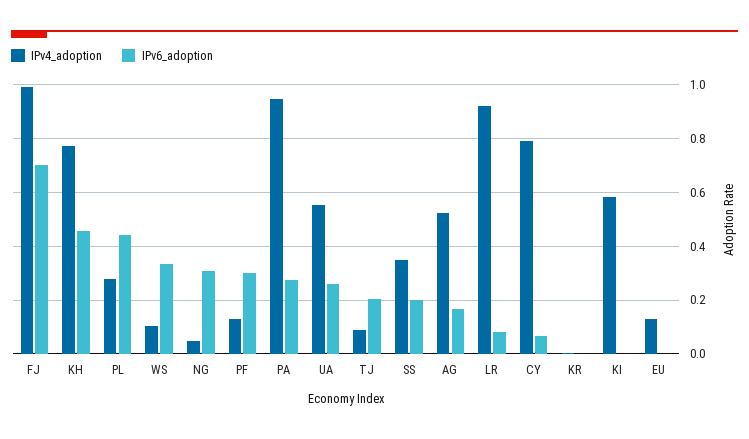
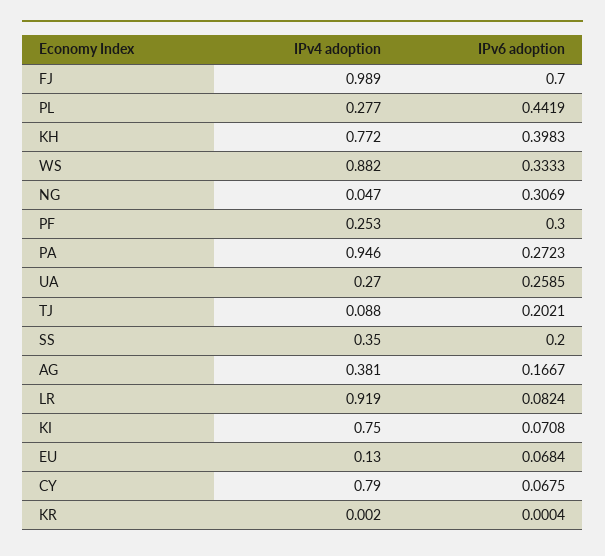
IPv6_adoption, KH: 0.45 -> 0.3983
IPv4_adoption, WS: 0.1 -> 0.882
IPv4_adoption, PF: 0.125 -> 0.253
IPv4_adoption, UA: 0.55 -> 0.27
IPv4_adoption, AG: 0.525 -> 0.381
IPv4_adoption, KI: 0.575 -> 0.75
IPv6_adoption, KI: 0 -> 0.0708
IPv6_adoption, EU: 0 -> 0.0684

